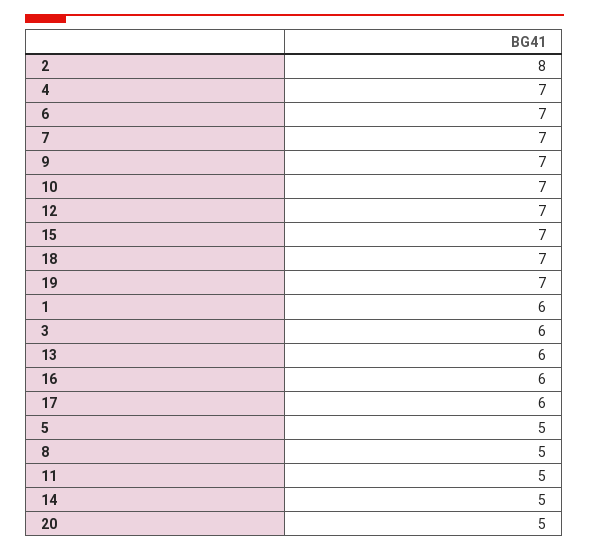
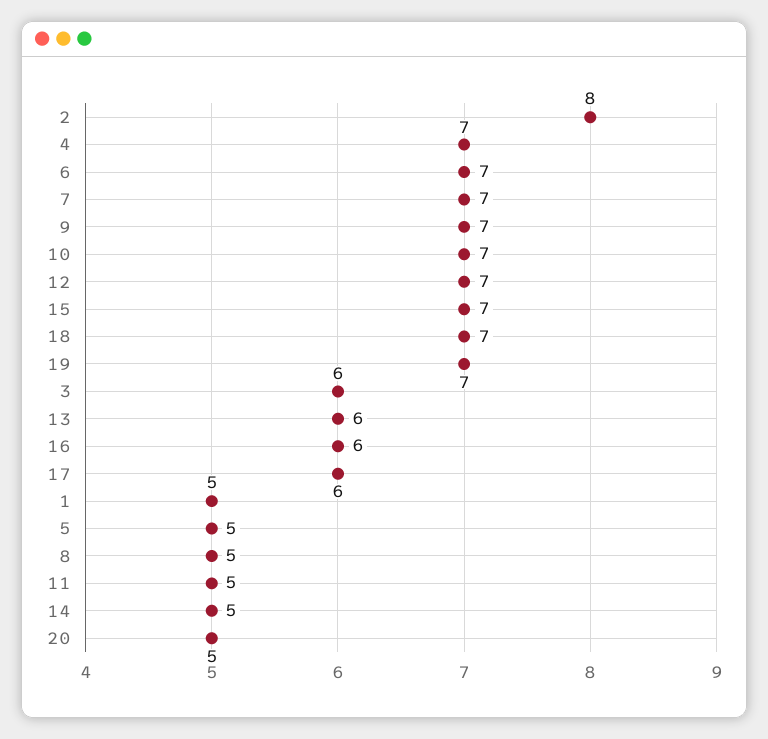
1: 6 -> 5

